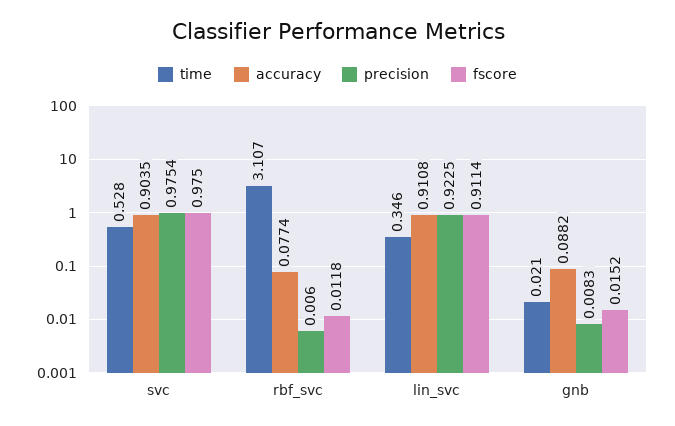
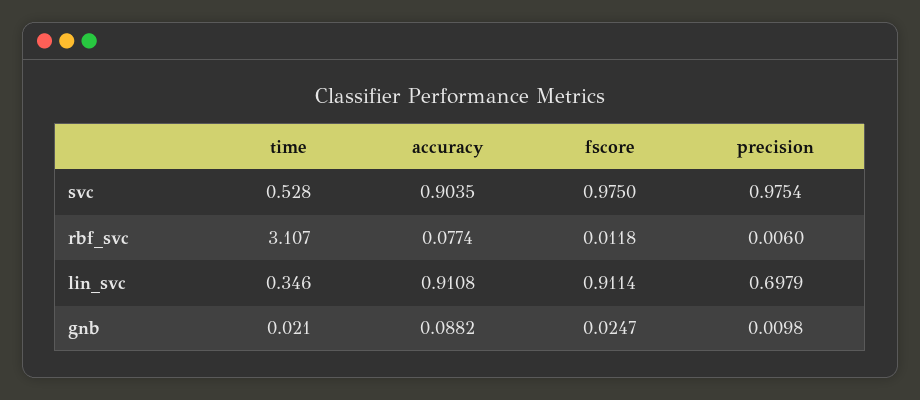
precision, lin_svc: 0.9225 -> 0.6979
precision, gnb: 0.0083 -> 0.0098
fscore, gnb: 0.0152 -> 0.0247

